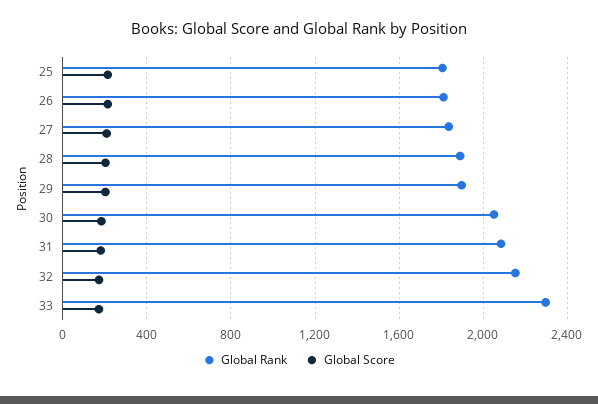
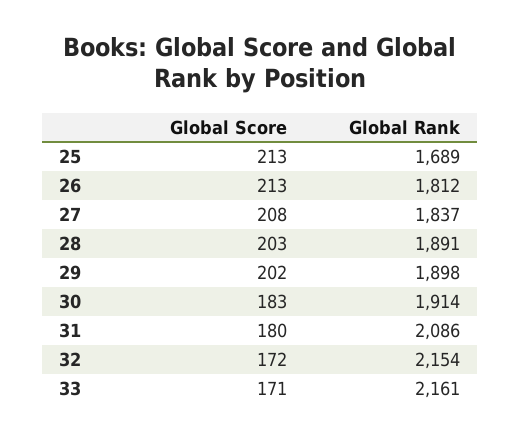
Global Rank, 25: 1800 -> 1689
Global Rank, 30: 2050 -> 1914
Global Rank, 33: 2300 -> 2161

